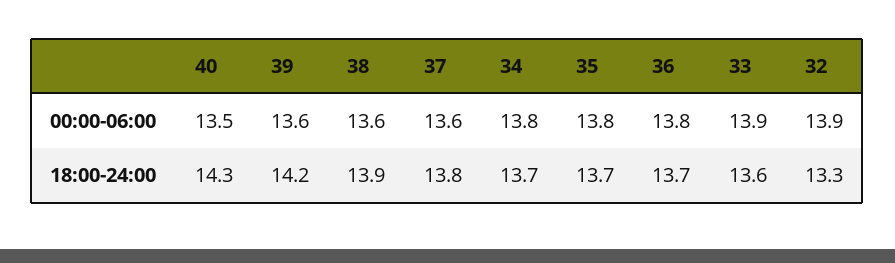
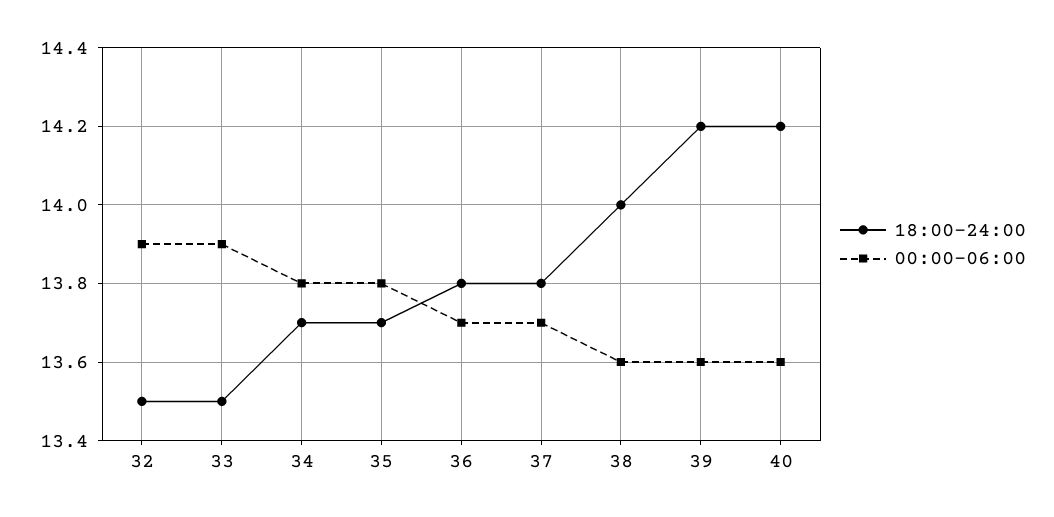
00:00-06:00, 40: 13.5 -> 13.6
00:00-06:00, 37: 13.6 -> 13.7
00:00-06:00, 36: 13.8 -> 13.7
18:00-24:00, 40: 14.3 -> 14.2
18:00-24:00, 38: 13.9 -> 14
18:00-24:00, 36: 13.7 -> 13.8
18:00-24:00, 33: 13.6 -> 13.5
18:00-24:00, 32: 13.3 -> 13.5

